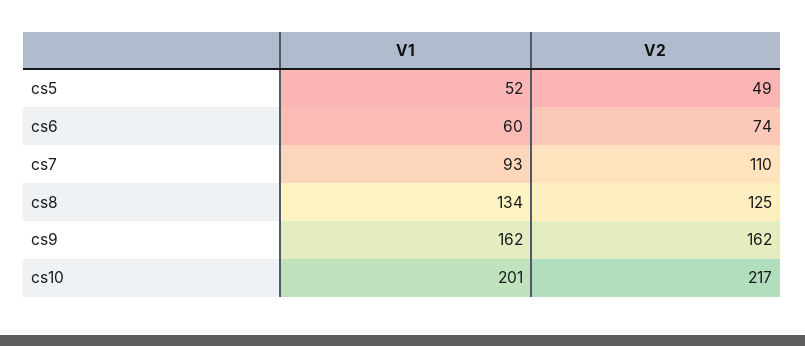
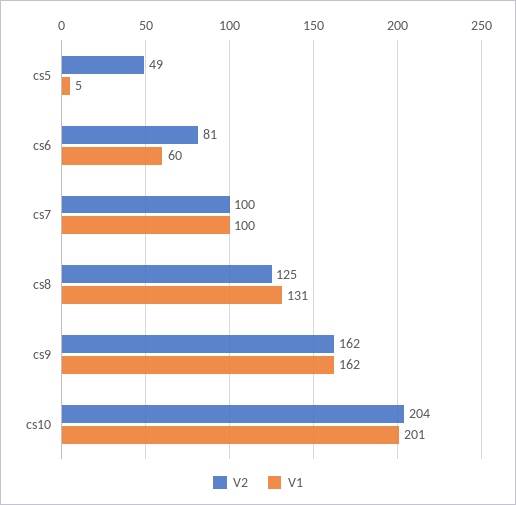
V1, cs5: 52 -> 5
V2, cs6: 74 -> 81
V1, cs7: 93 -> 100
V2, cs7: 110 -> 100
V1, cs8: 134 -> 131
V2, cs10: 217 -> 204

